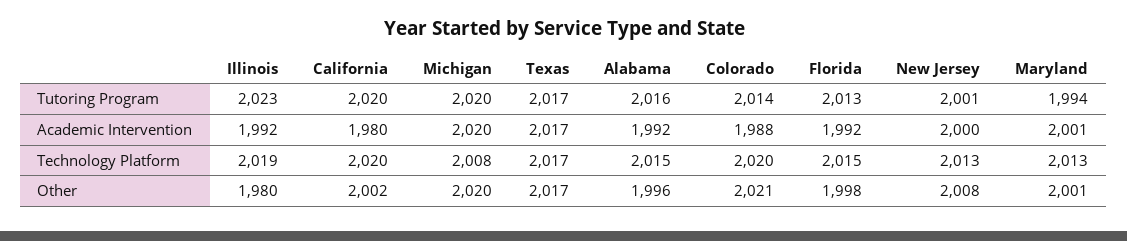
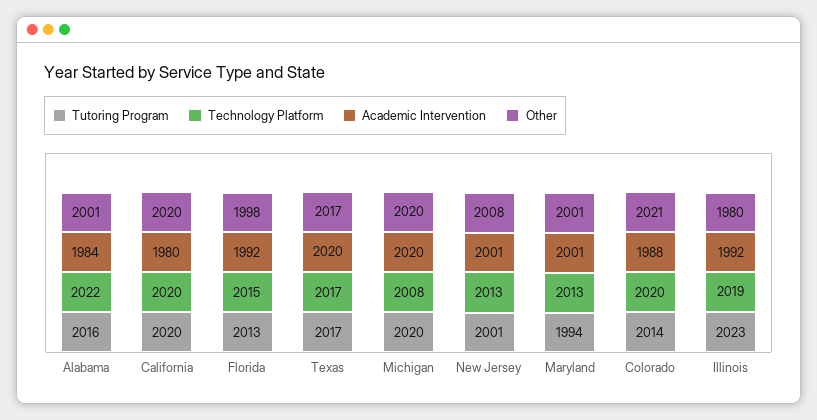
Academic Intervention, Texas: 2017 -> 2020
Academic Intervention, Alabama: 1992 -> 1984
Academic Intervention, New Jersey: 2000 -> 2001
Technology Platform, Alabama: 2015 -> 2022
Other, California: 2002 -> 2020
Other, Alabama: 1996 -> 2001

